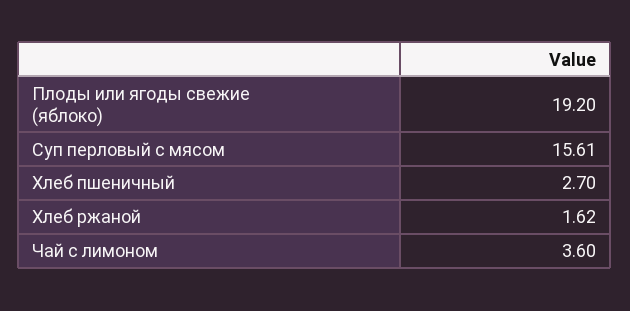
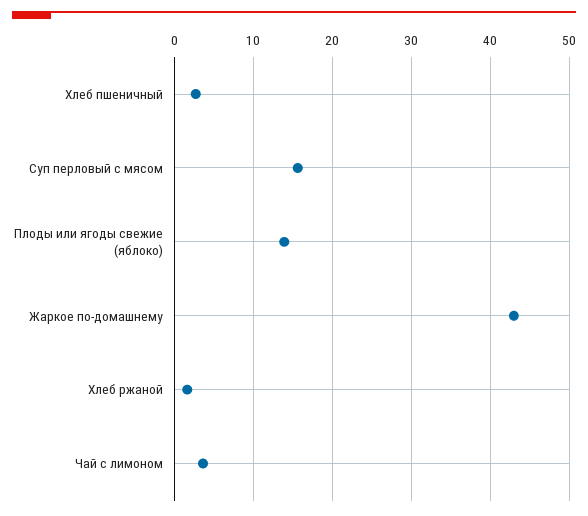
Плоды или ягоды свежие (яблоко): 19.2 -> 14
Жаркое по-домашнему: none -> 43

